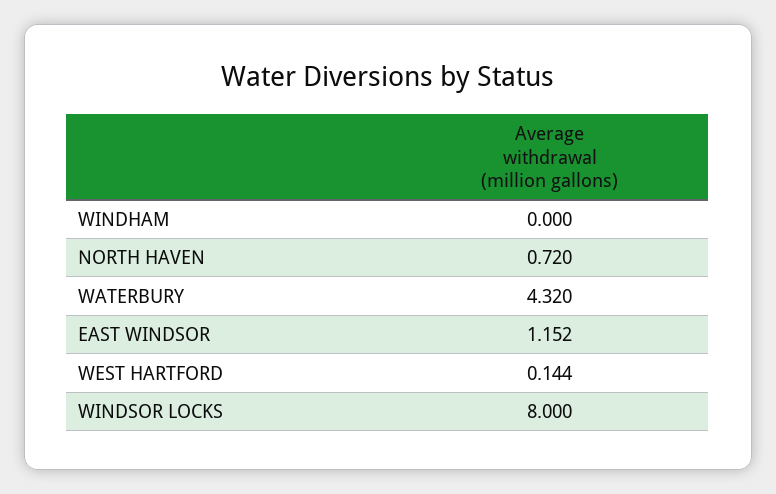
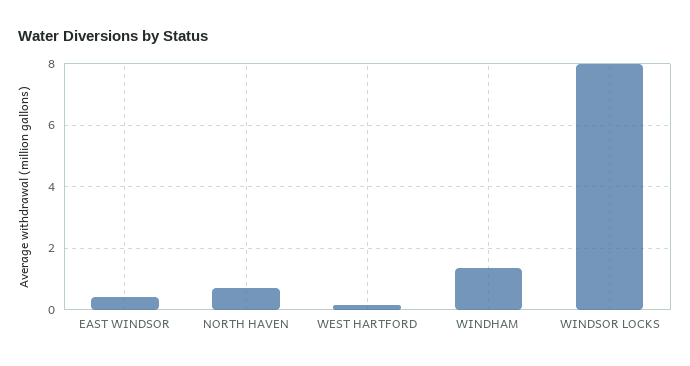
WINDHAM: 0 -> 1.4
WATERBURY: 4.32 -> none
EAST WINDSOR: 1.152 -> 0.4

